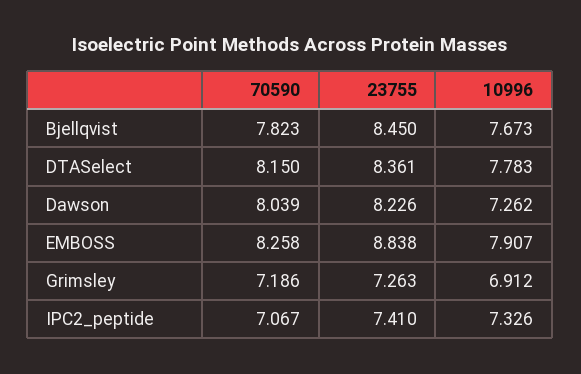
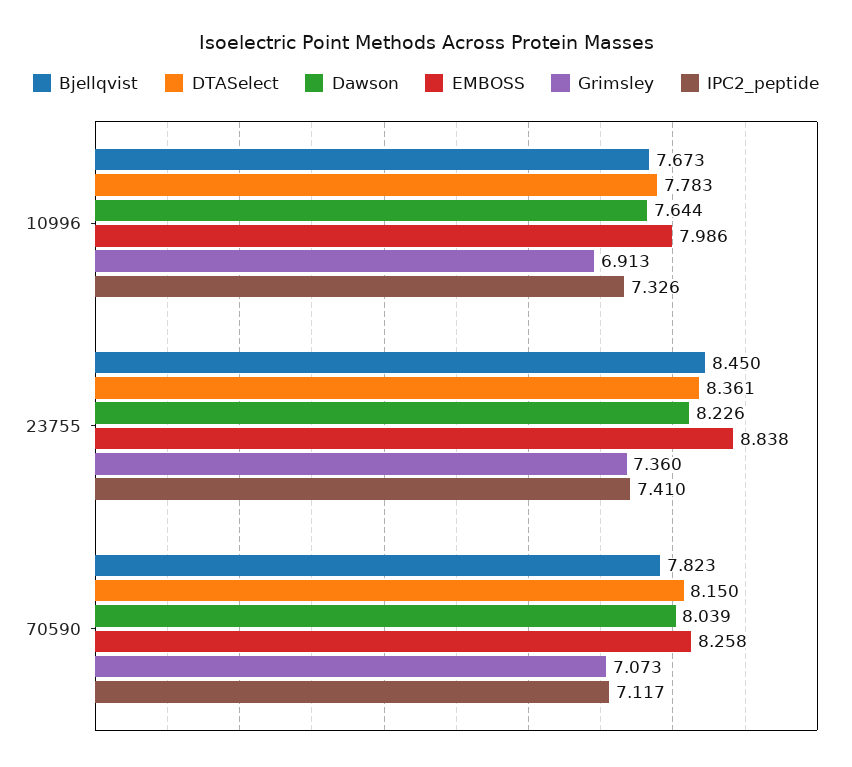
Dawson, 10996: 7.262 -> 7.644
EMBOSS, 10996: 7.907 -> 7.986
Grimsley, 70590: 7.186 -> 7.073
Grimsley, 23755: 7.263 -> 7.36
Grimsley, 10996: 6.912 -> 6.913
IPC2_peptide, 70590: 7.067 -> 7.117

